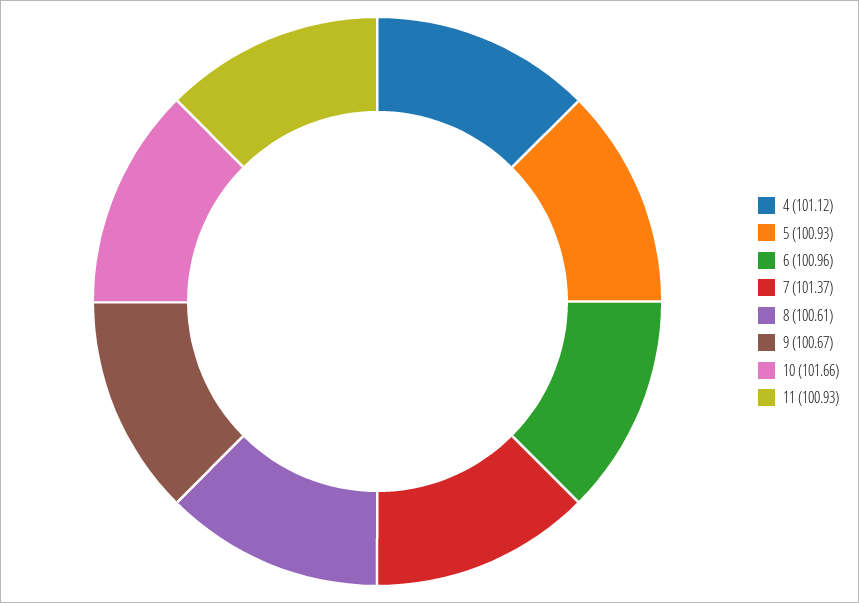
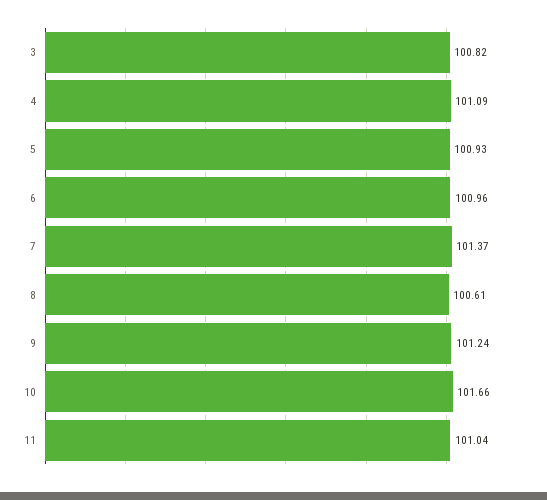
4: 101.12 -> 101.09
9: 100.67 -> 101.24
11: 100.93 -> 101.04
3: none -> 100.82

